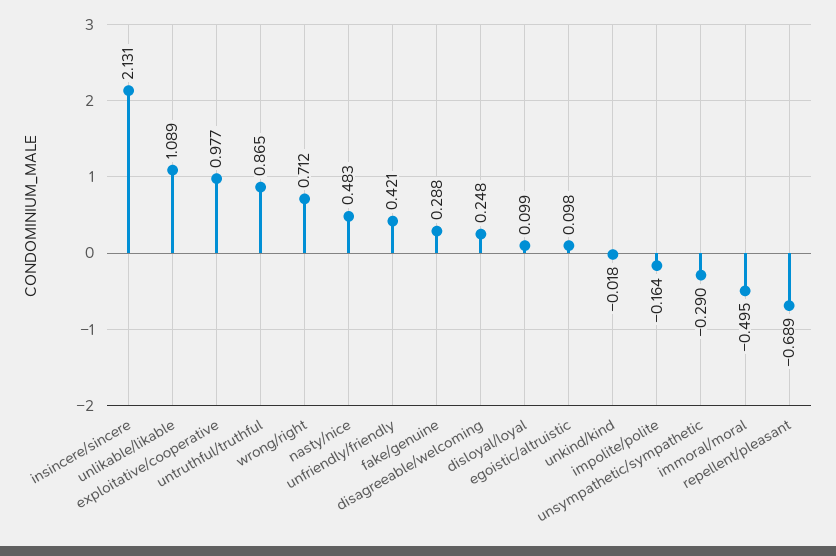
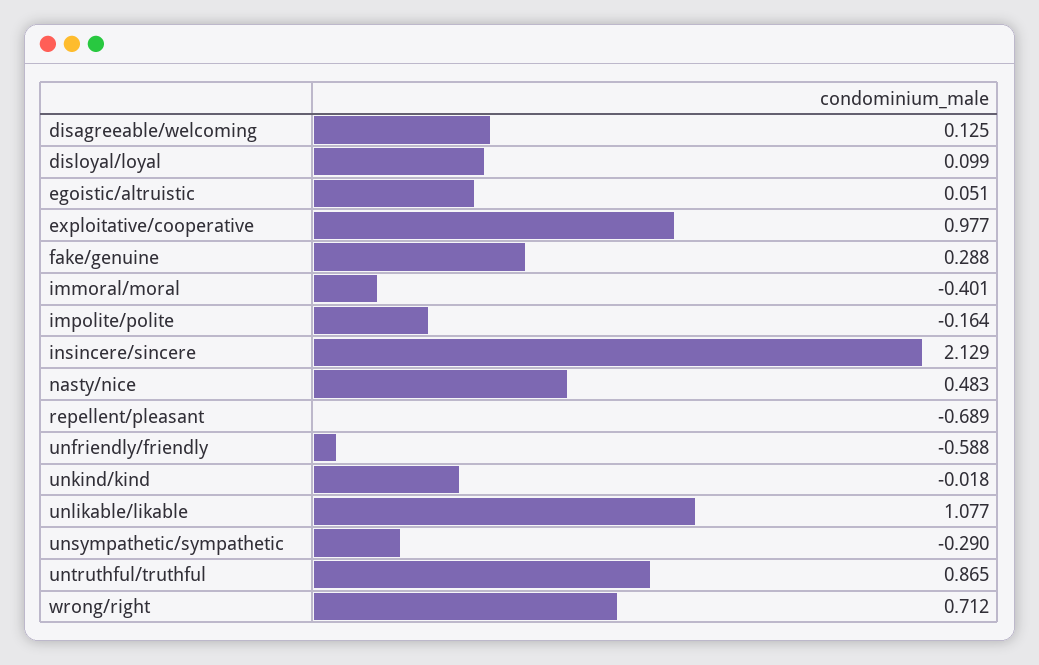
insincere/sincere: 2.131 -> 2.129
unlikable/likable: 1.089 -> 1.077
unfriendly/friendly: 0.421 -> -0.588
disagreeable/welcoming: 0.248 -> 0.125
egoistic/altruistic: 0.098 -> 0.051
immoral/moral: -0.495 -> -0.401

